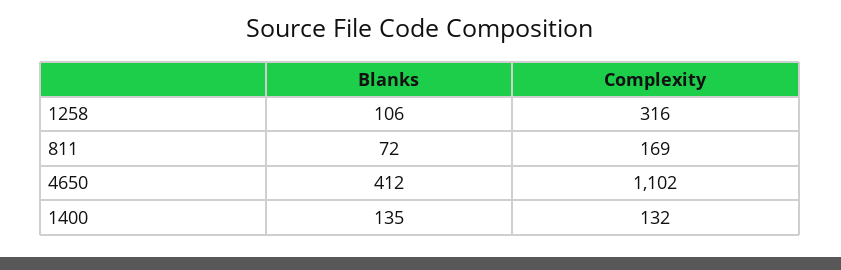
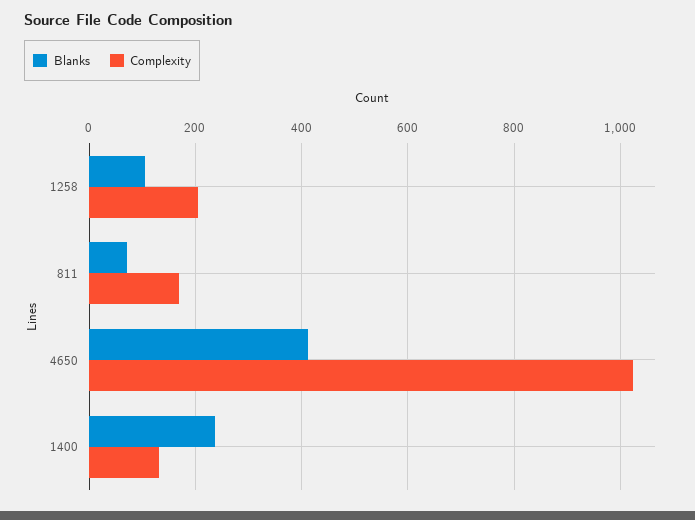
Complexity, 1258: 316 -> 200
Complexity, 4650: 1102 -> 1020
Blanks, 1400: 135 -> 240

